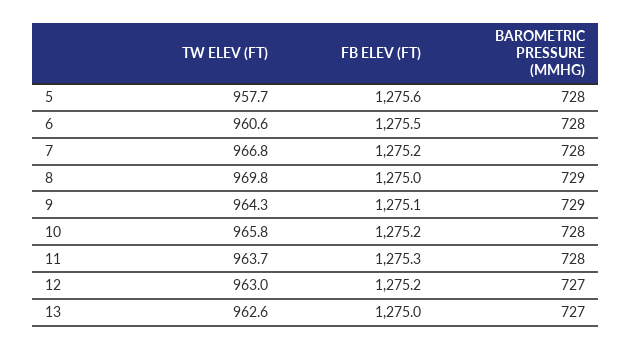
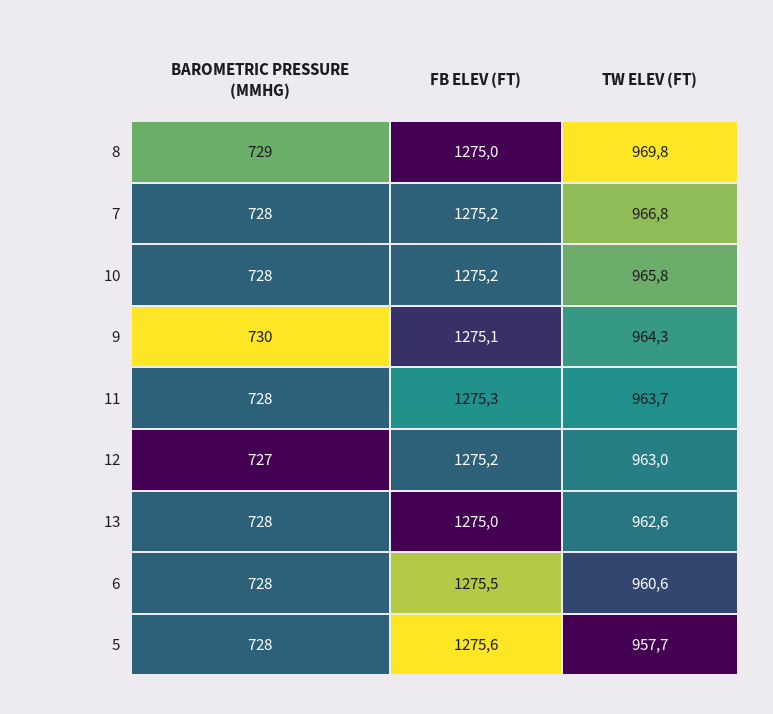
BAROMETRIC PRESSURE (MMHG), 9: 729 -> 730
BAROMETRIC PRESSURE (MMHG), 13: 727 -> 728

